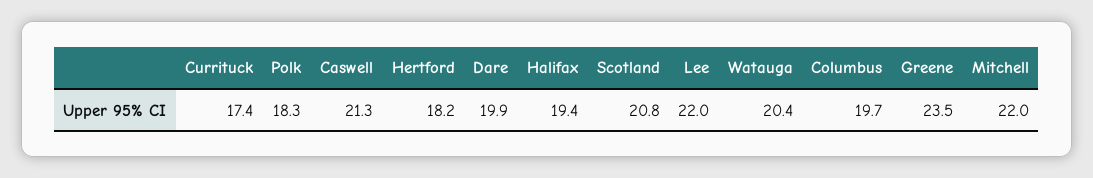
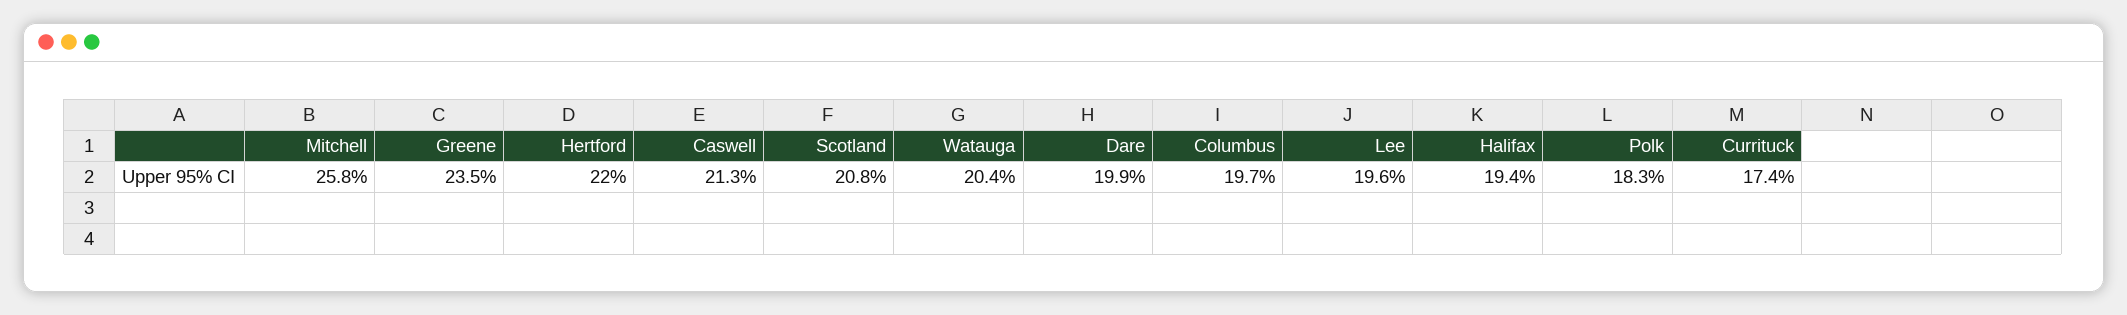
Hertford: 18.2 -> 22
Lee: 22 -> 19.6
Mitchell: 22 -> 25.8

